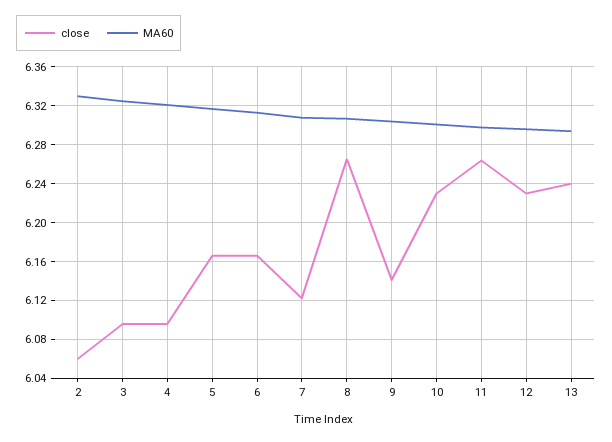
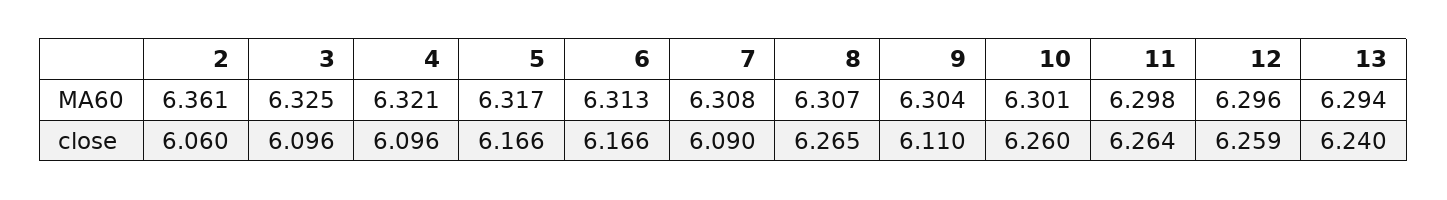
MA60, 2: 6.33 -> 6.361
close, 7: 6.12 -> 6.09
close, 9: 6.14 -> 6.11
close, 10: 6.23 -> 6.26
close, 12: 6.23 -> 6.259

